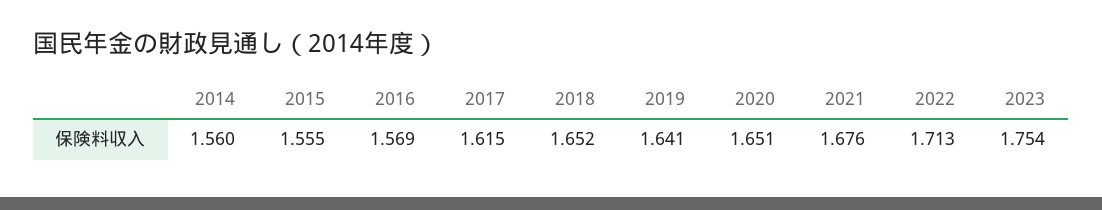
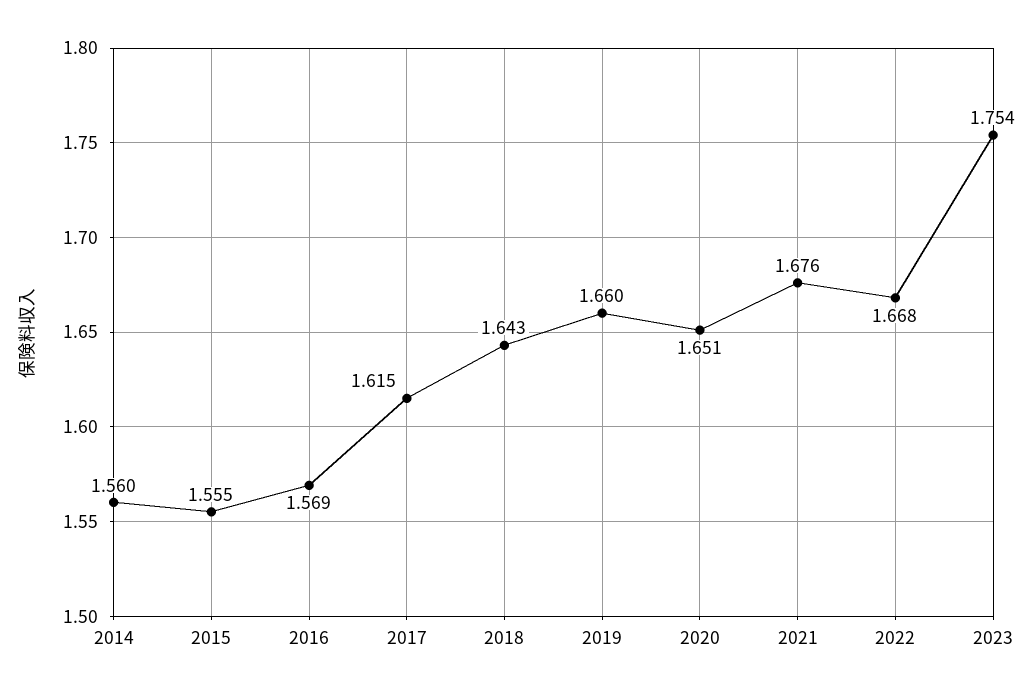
2018: 1.652 -> 1.643
2019: 1.641 -> 1.66
2022: 1.713 -> 1.668

